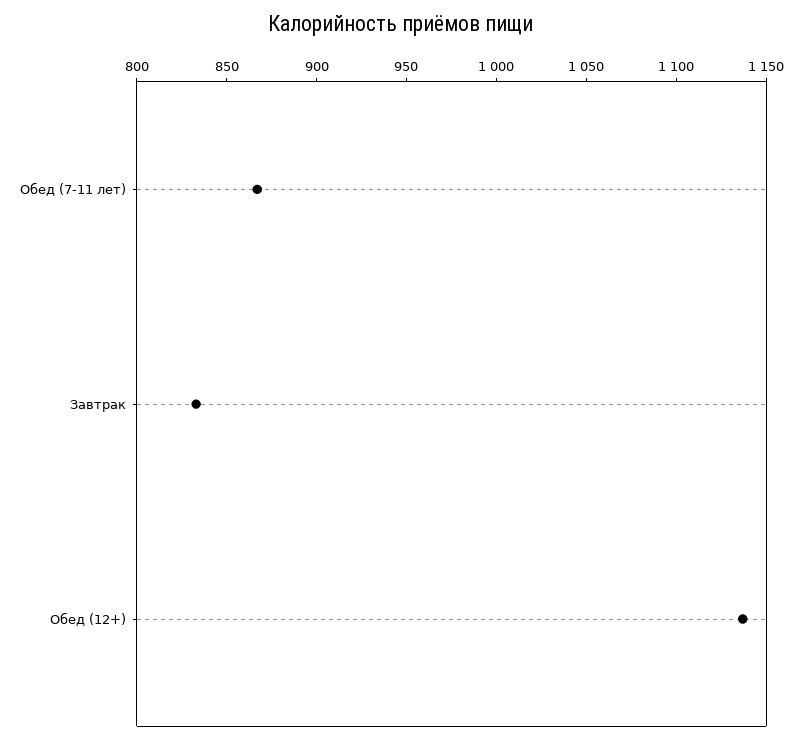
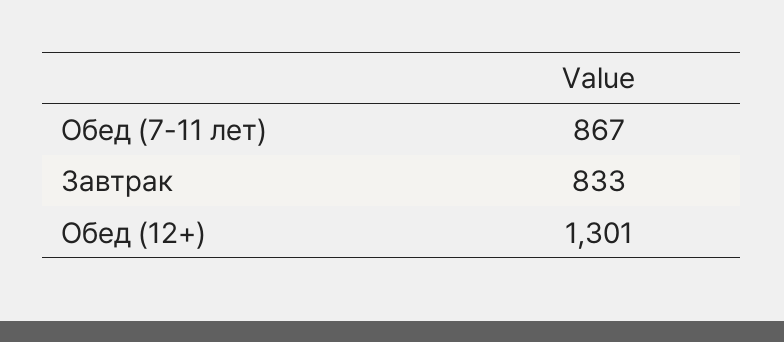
Обед (12+): 1140 -> 1301

